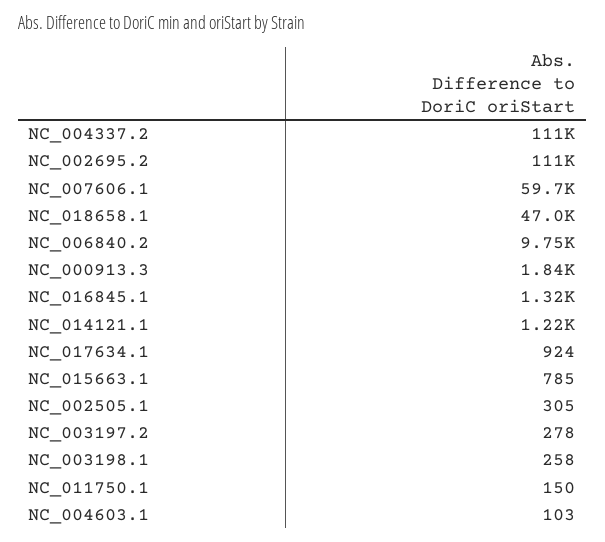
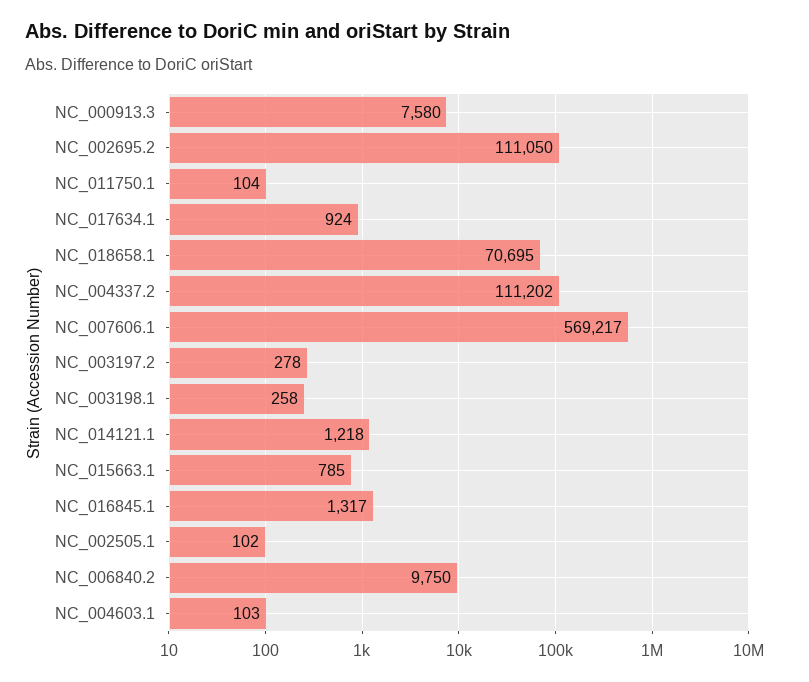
NC_007606.1: 59700 -> 569217
NC_018658.1: 47000 -> 70695
NC_000913.3: 1840 -> 7580
NC_002505.1: 305 -> 102
NC_011750.1: 150 -> 104

